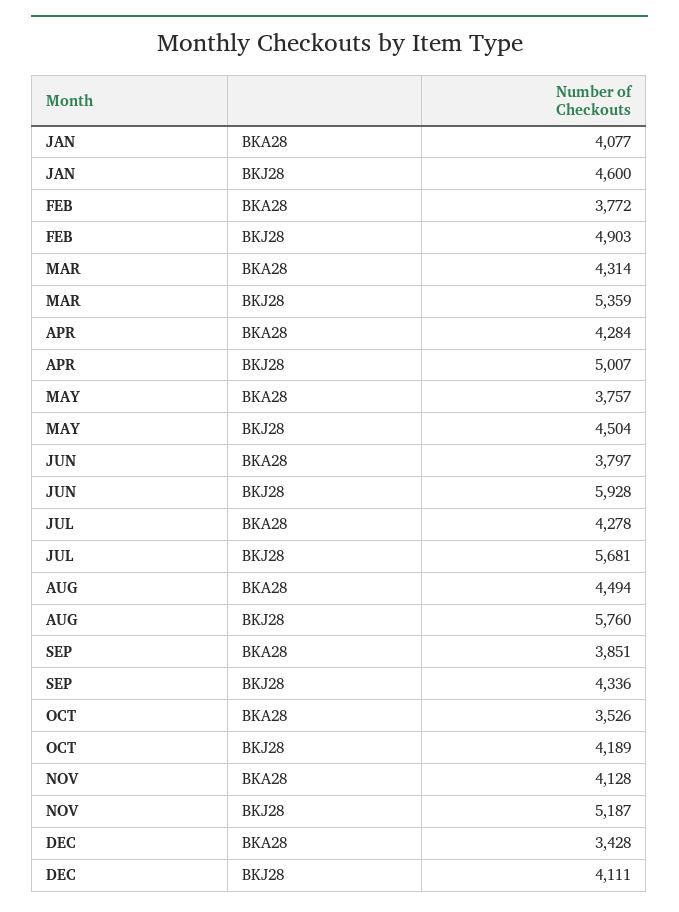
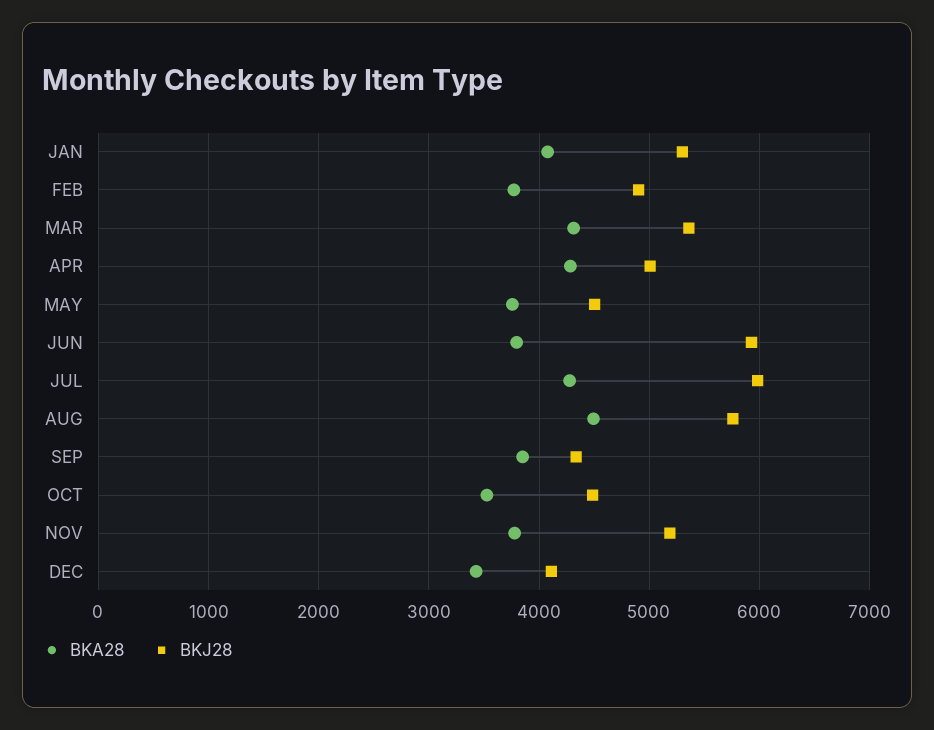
BKJ28, JAN: 4600 -> 5300
BKJ28, JUL: 5681 -> 6000
BKJ28, OCT: 4189 -> 4500
BKA28, NOV: 4128 -> 3800

